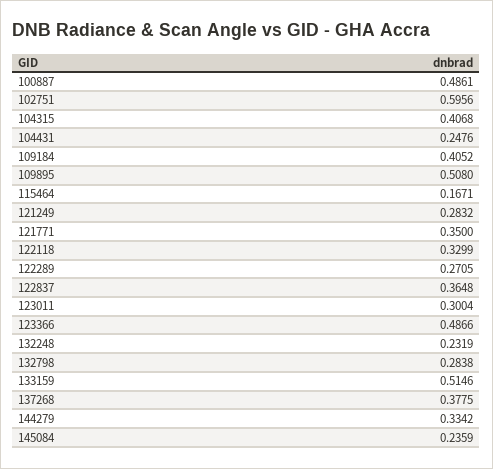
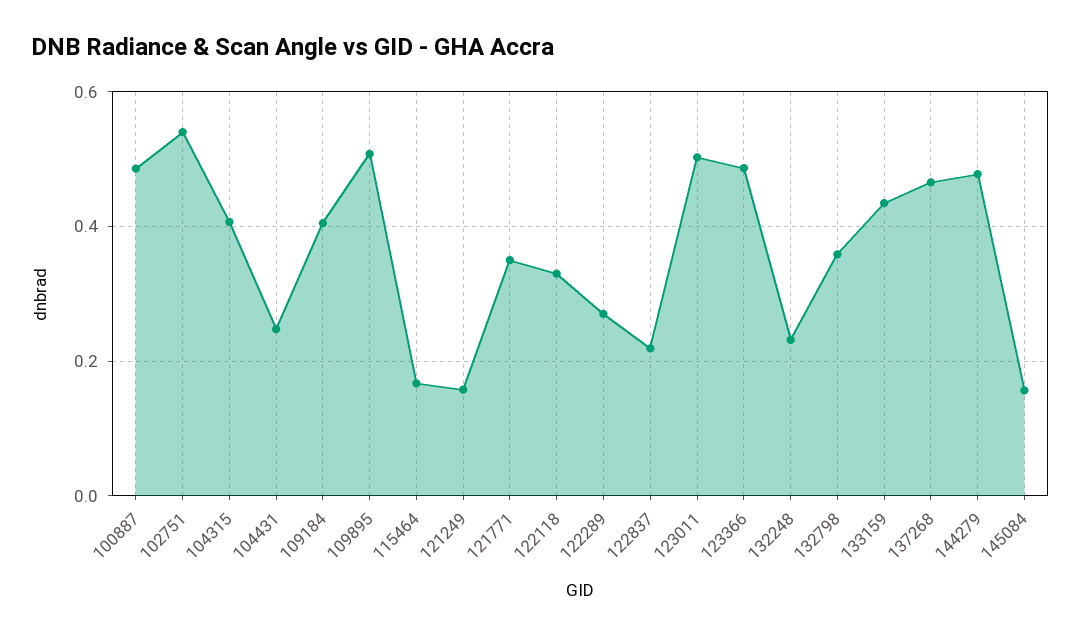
102751: 0.5956 -> 0.54
121249: 0.2832 -> 0.16
122837: 0.3648 -> 0.22
123011: 0.3004 -> 0.5
132798: 0.2838 -> 0.36
133159: 0.5146 -> 0.44
137268: 0.3775 -> 0.46
144279: 0.3342 -> 0.48
145084: 0.2359 -> 0.16

